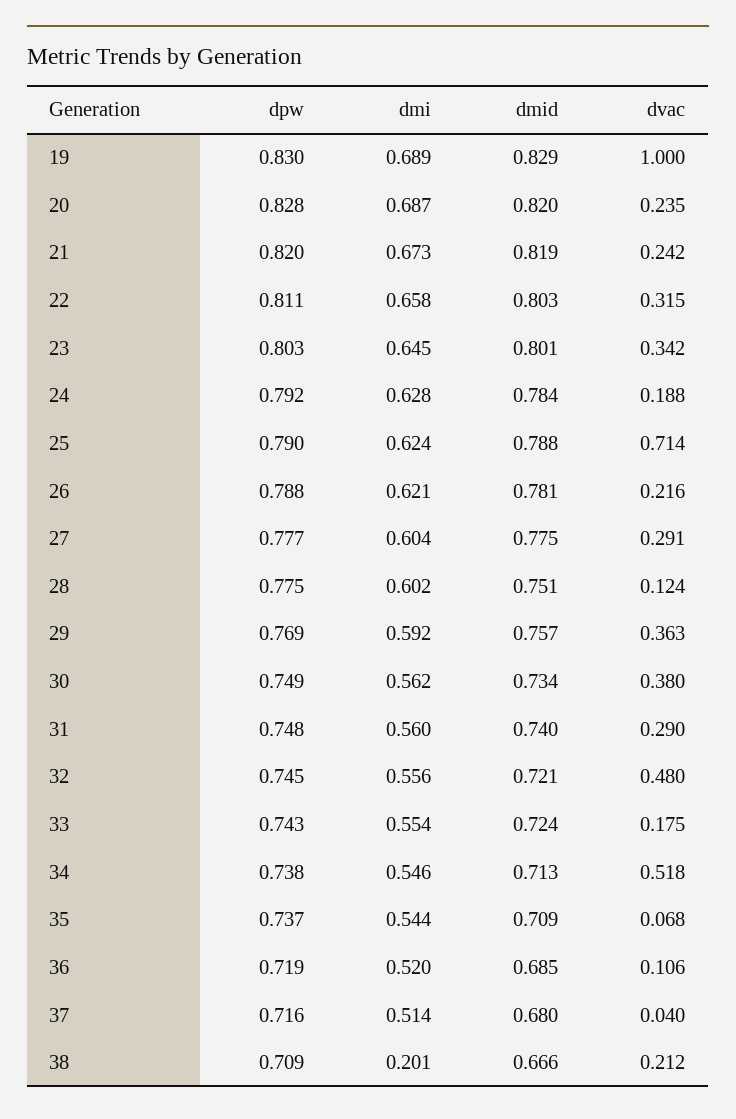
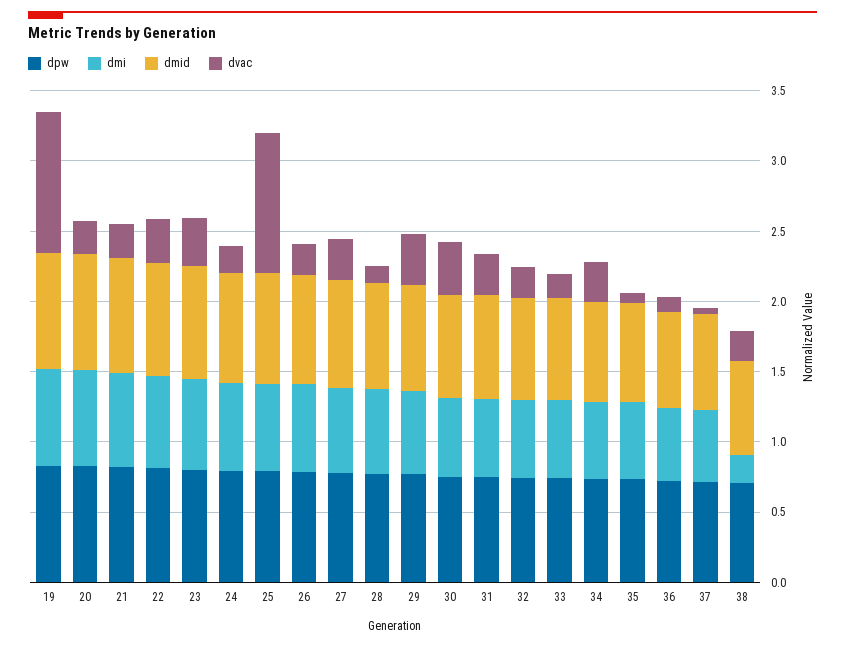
dvac, 25: 0.714 -> 1
dvac, 32: 0.48 -> 0.2
dvac, 34: 0.518 -> 0.3

